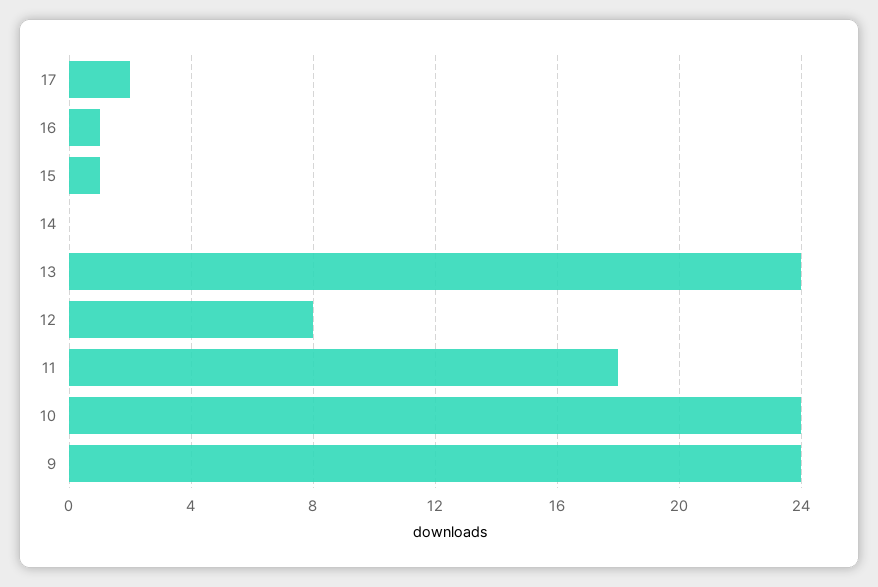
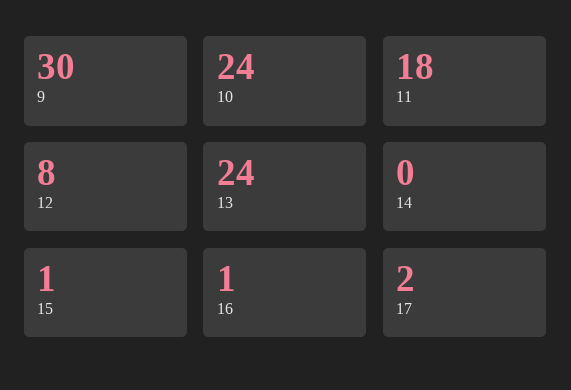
9: 24 -> 30

